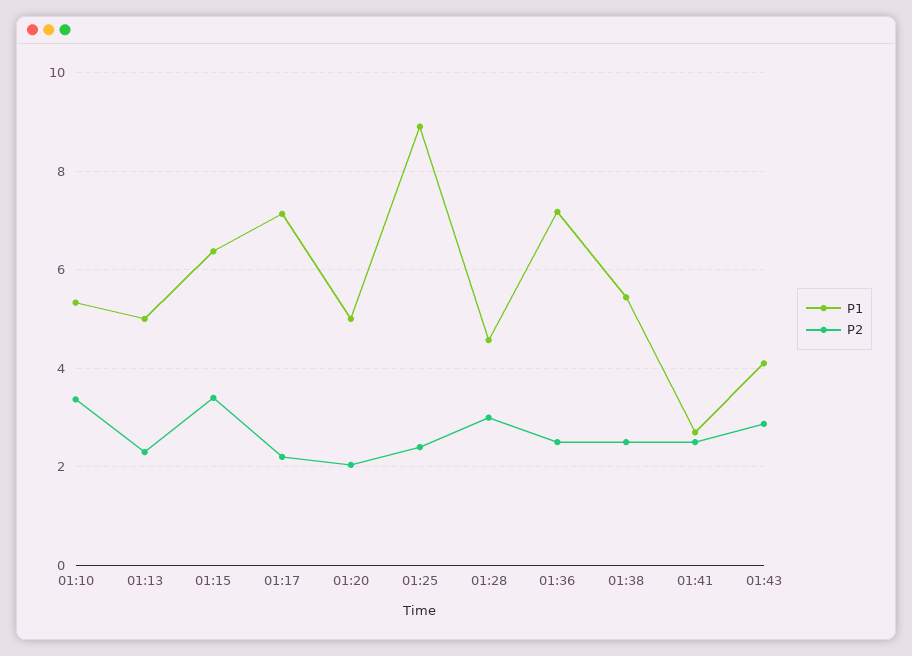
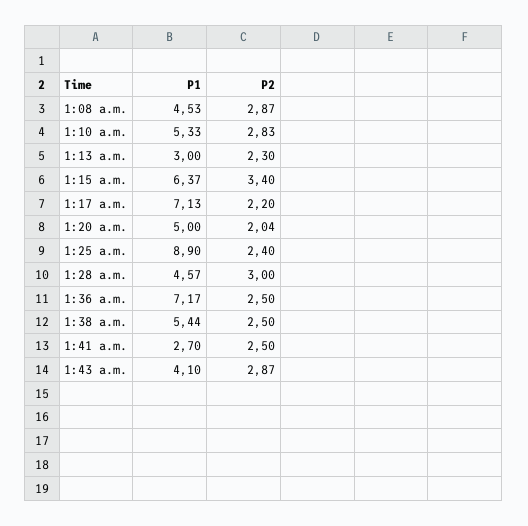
P2, 01:10: 3.4 -> 2.83
P1, 01:13: 5 -> 3
P1, 1:08 a.m.: none -> 4.53
P2, 1:08 a.m.: none -> 2.87

